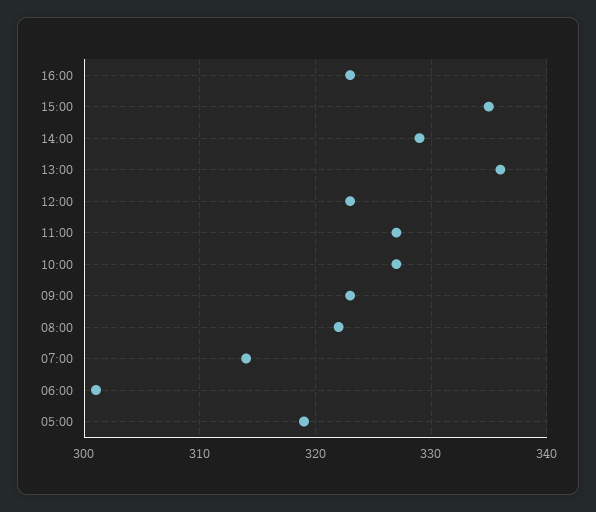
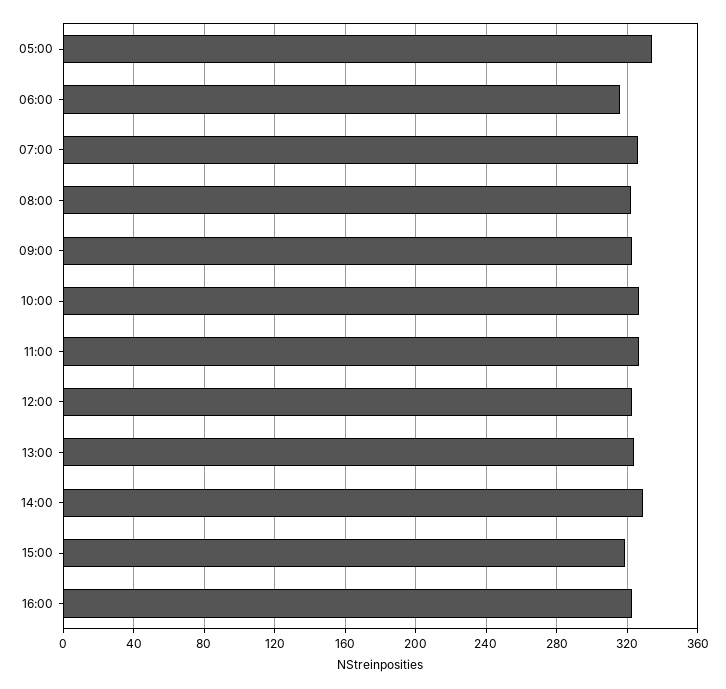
15:00: 335 -> 320
13:00: 336 -> 325
07:00: 314 -> 325
06:00: 301 -> 315
05:00: 319 -> 335

